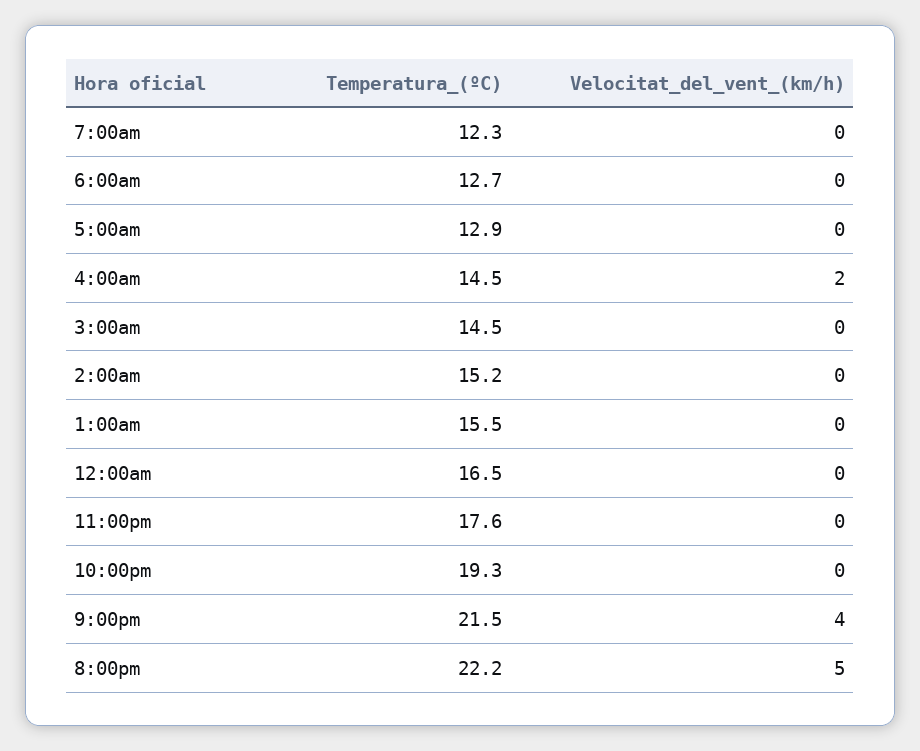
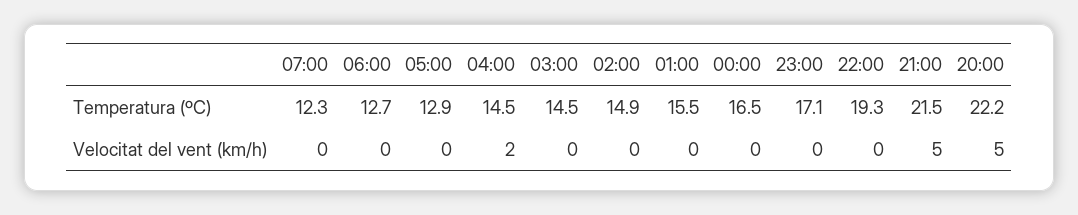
Temperatura_(ºC), 2:00am: 15.2 -> 14.9
Temperatura_(ºC), 11:00pm: 17.6 -> 17.1
Velocitat_del_vent_(km/h), 9:00pm: 4 -> 5

